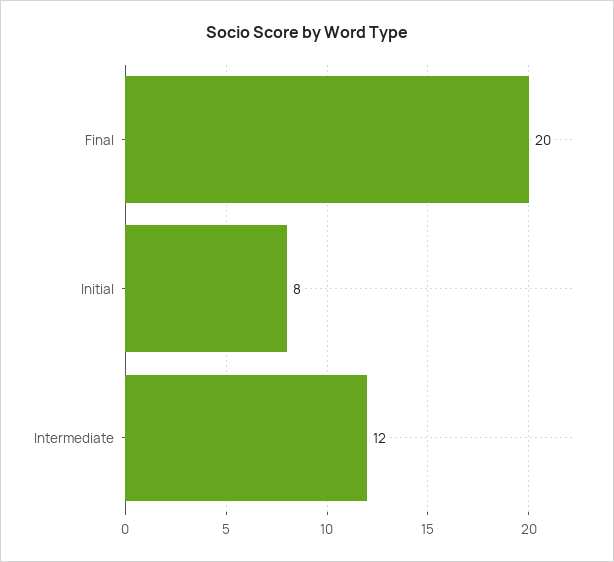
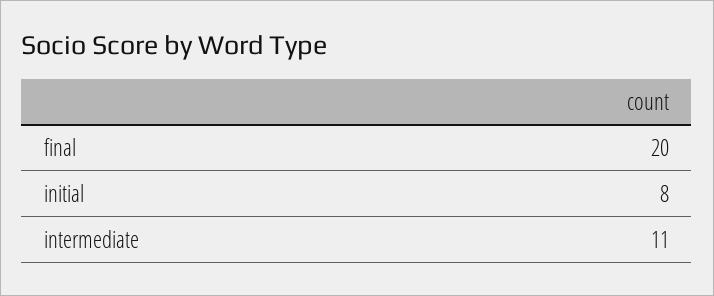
Intermediate: 12 -> 11

